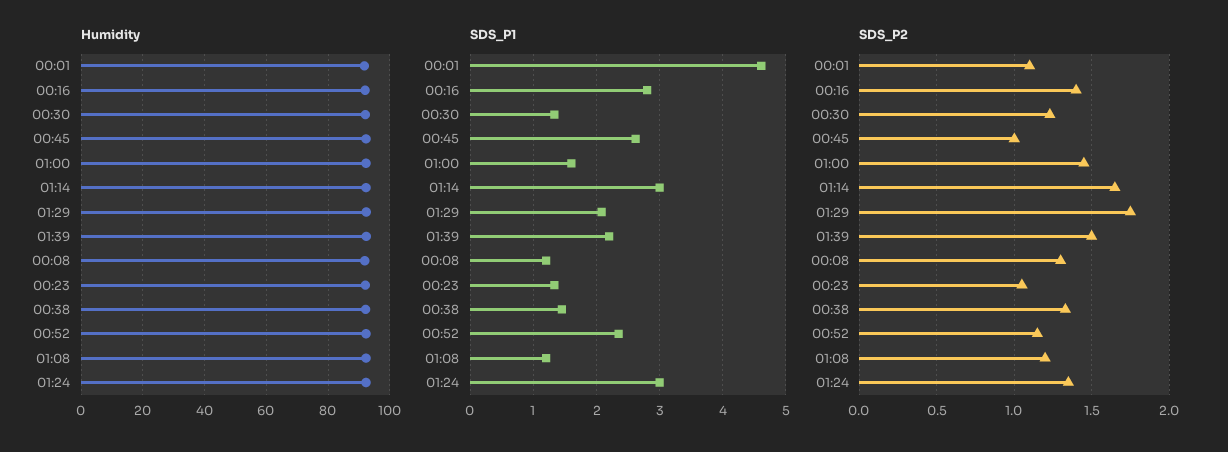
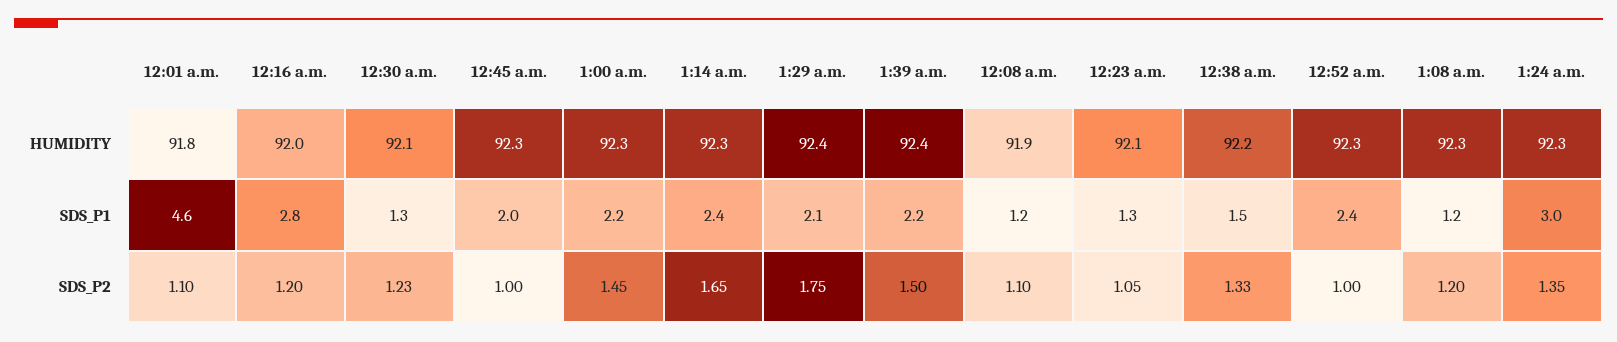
SDS_P1, 00:45: 2.6 -> 2
SDS_P1, 01:00: 1.6 -> 2.2
SDS_P1, 01:14: 3 -> 2.4
SDS_P2, 00:16: 1.4 -> 1.2
SDS_P2, 00:08: 1.3 -> 1.1
SDS_P2, 00:52: 1.15 -> 1

